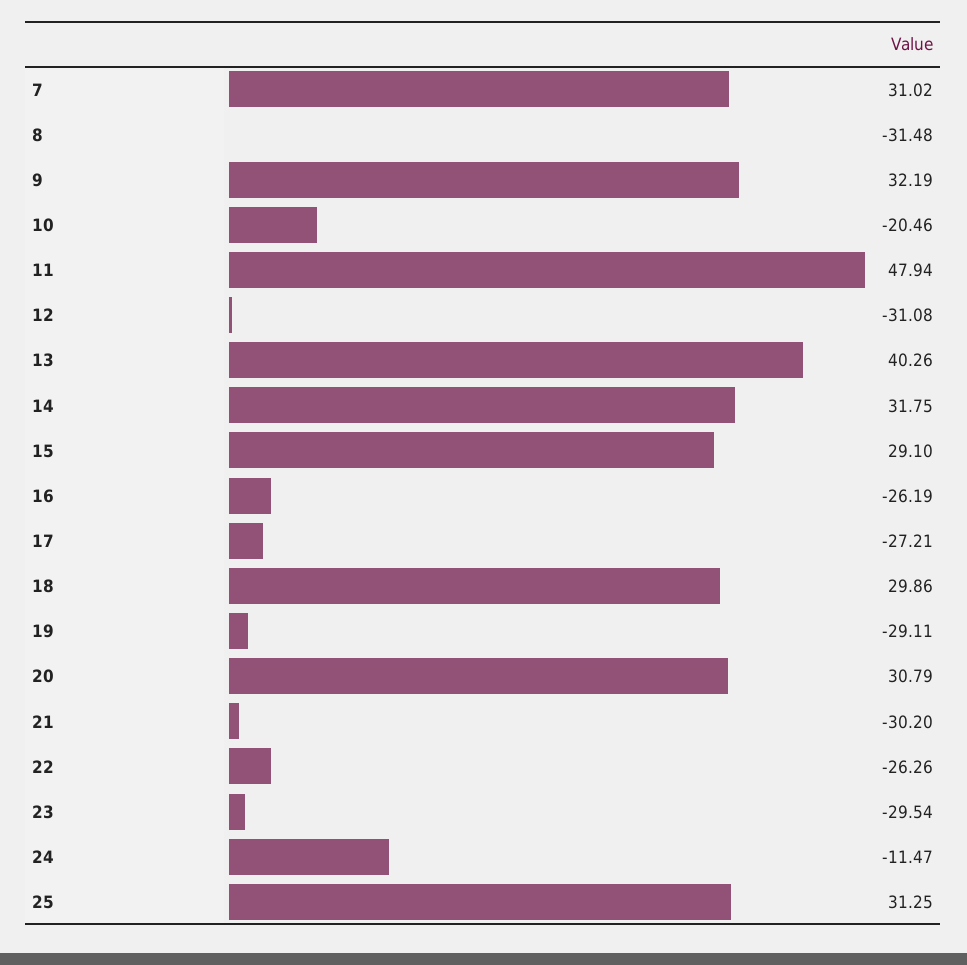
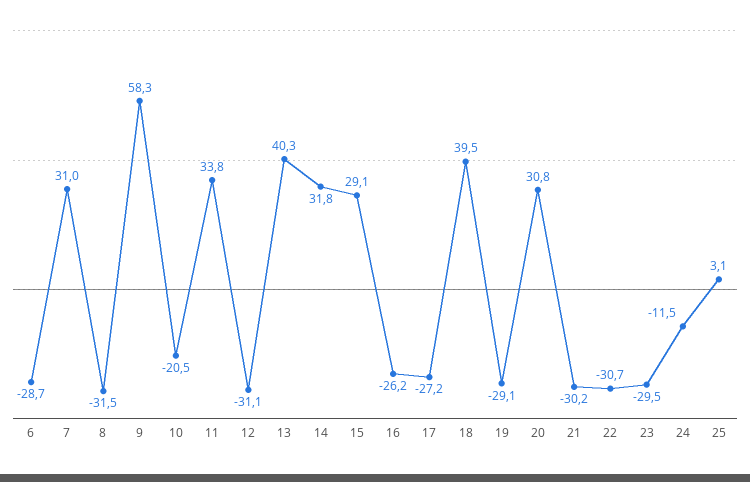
9: 32.19 -> 58.3
11: 47.94 -> 33.8
18: 29.86 -> 39.5
22: -26.26 -> -30.7
25: 31.25 -> 3.1
6: none -> -28.7

